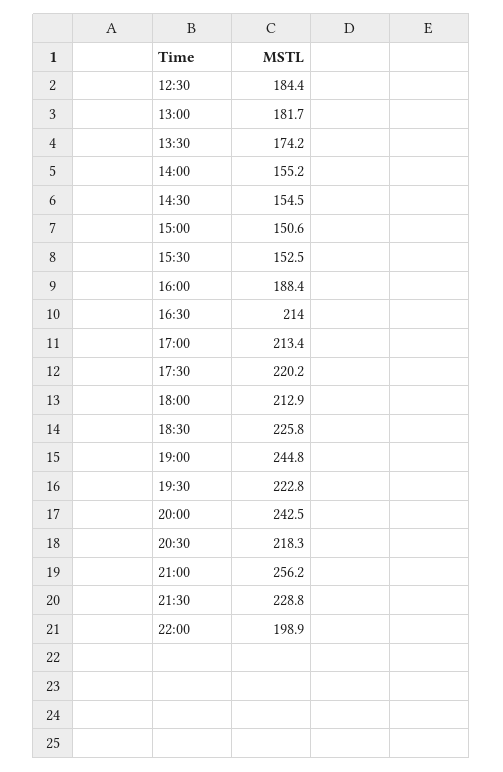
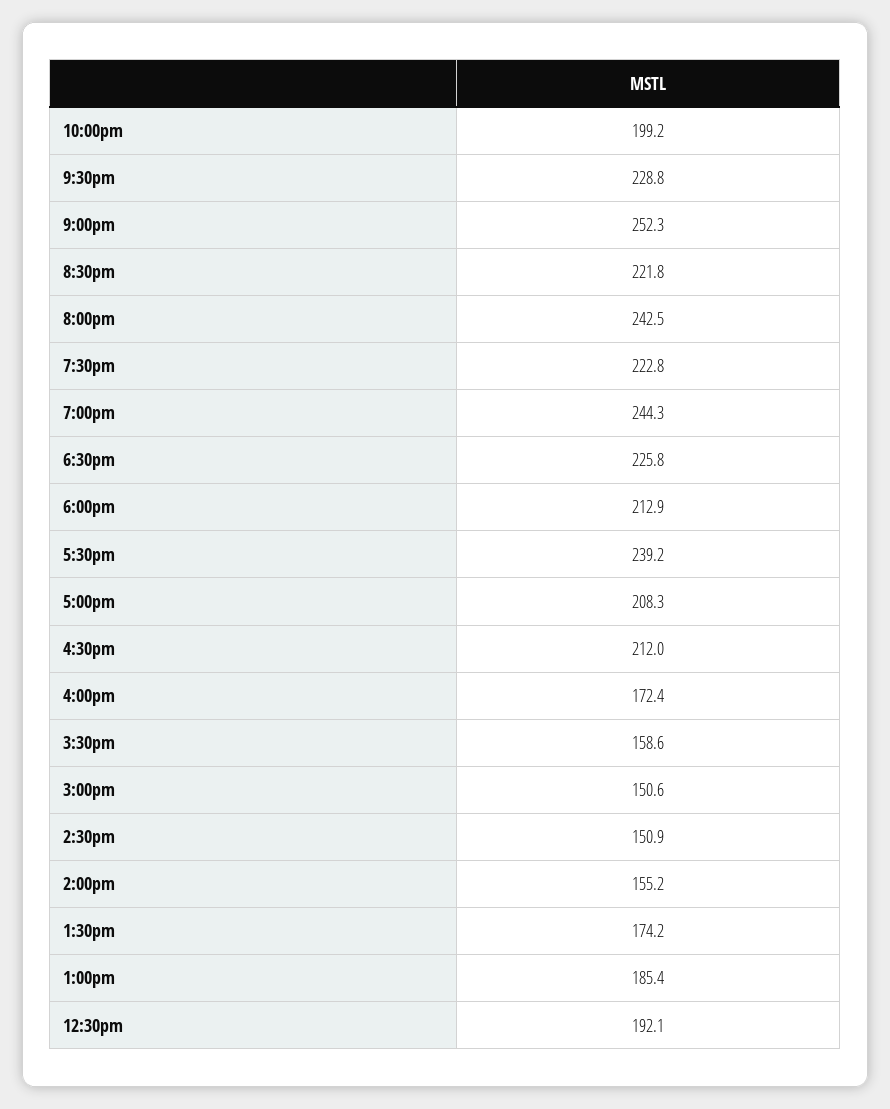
12:30: 184.4 -> 192.1
13:00: 181.7 -> 185.4
14:30: 154.5 -> 150.9
15:30: 152.5 -> 158.6
16:00: 188.4 -> 172.4
16:30: 214 -> 212
17:00: 213.4 -> 208.3
17:30: 220.2 -> 239.2
19:00: 244.8 -> 244.3
20:30: 218.3 -> 221.8
21:00: 256.2 -> 252.3
22:00: 198.9 -> 199.2

